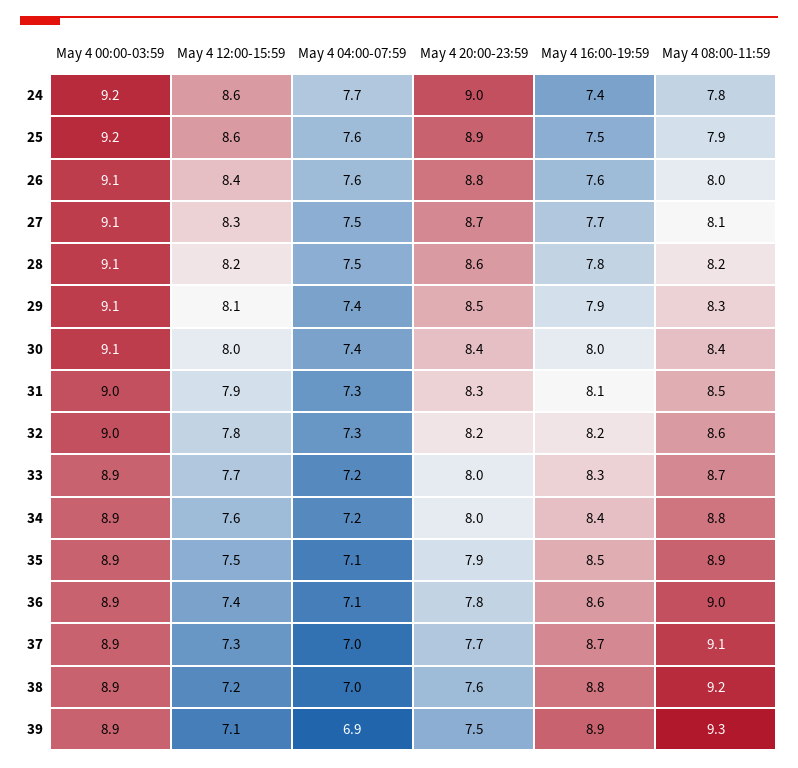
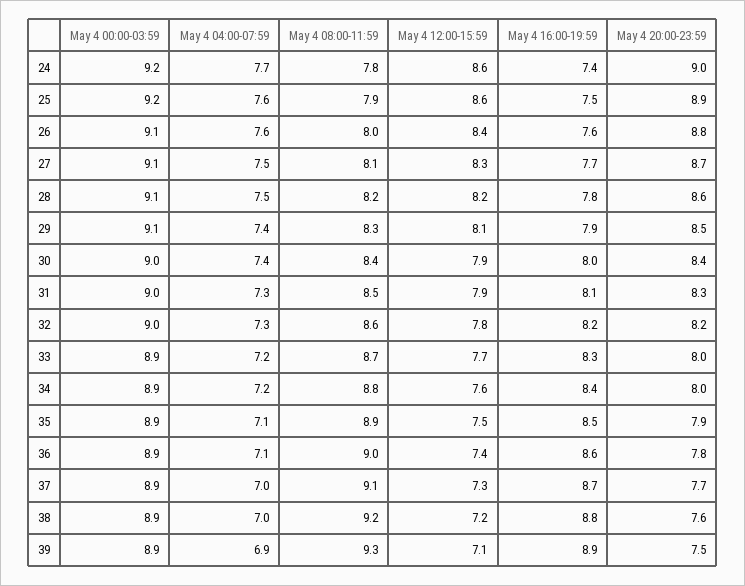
May 4 00:00-03:59, 30: 9.1 -> 9
May 4 12:00-15:59, 30: 8 -> 7.9

